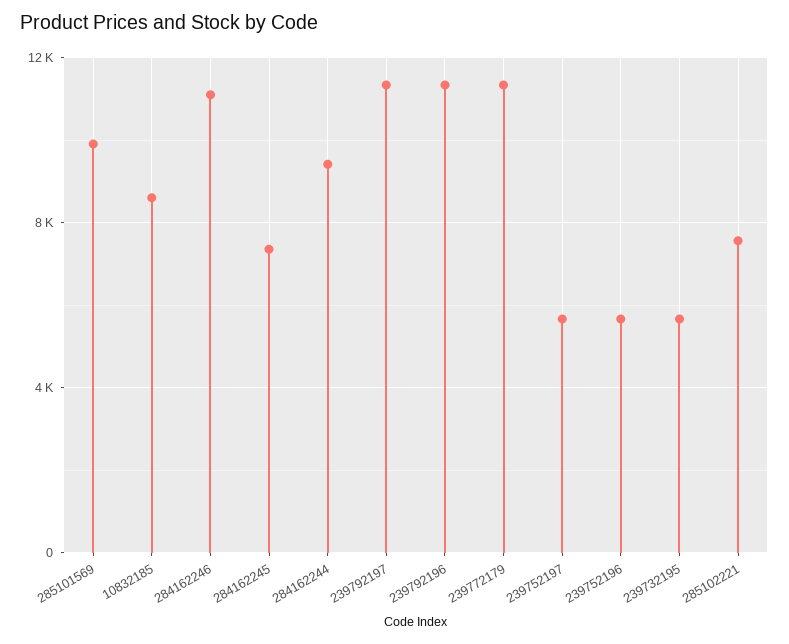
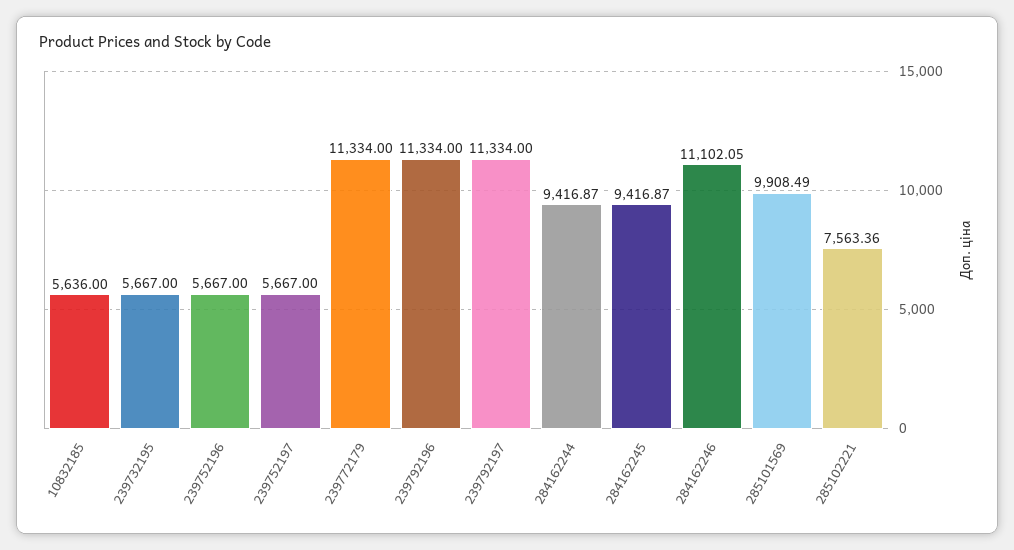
10832185: 8500 -> 5636
284162245: 7500 -> 9416.87

